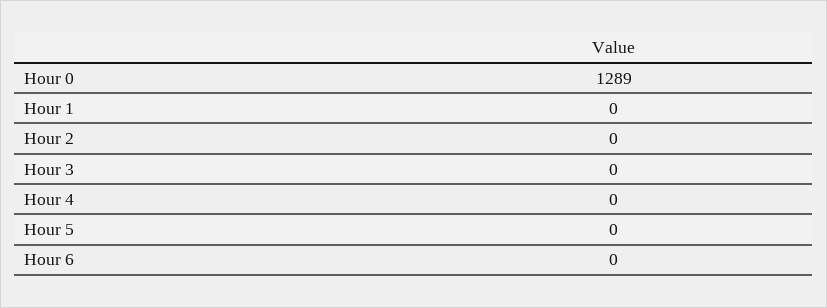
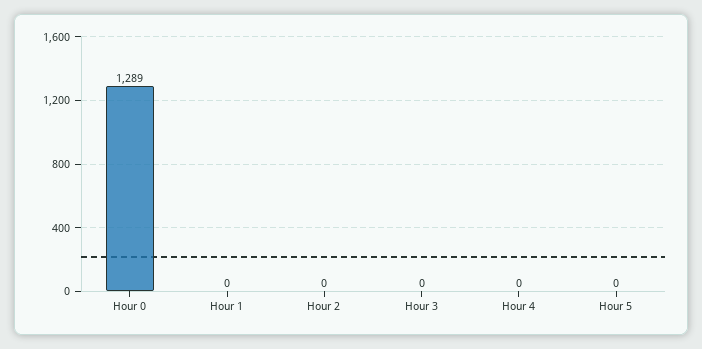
Hour 6: 0 -> none

